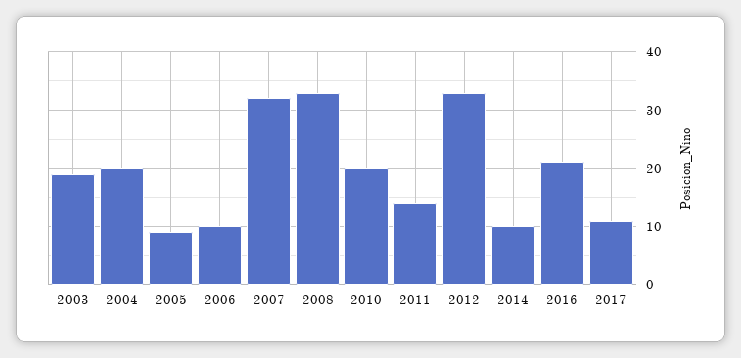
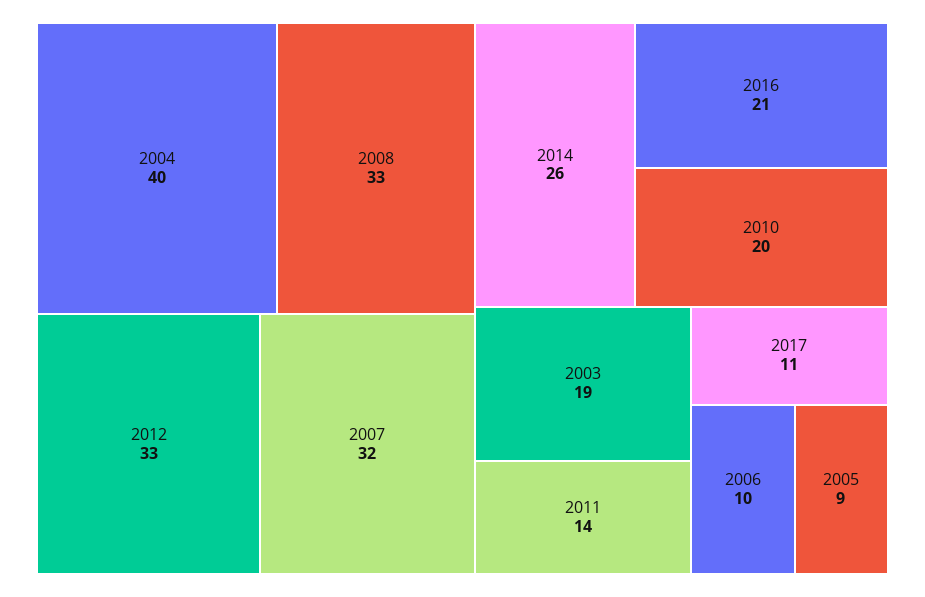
2004: 20 -> 40
2014: 10 -> 26

